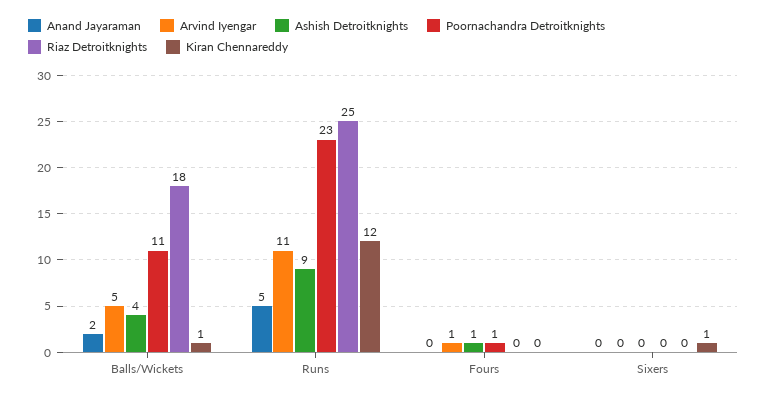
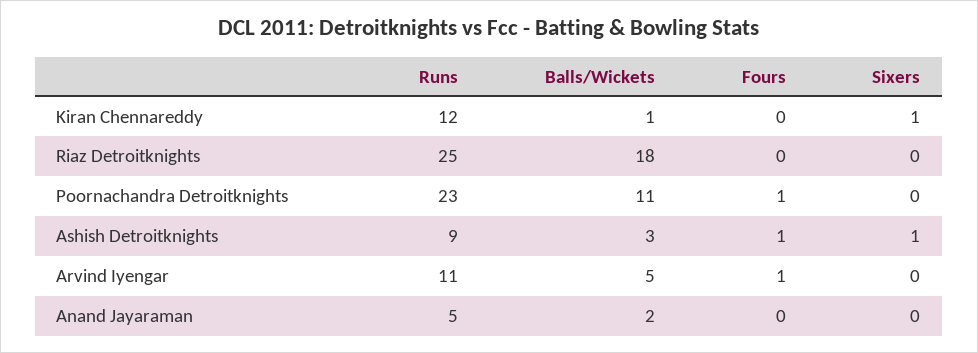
Ashish Detroitknights, Balls/Wickets: 4 -> 3
Ashish Detroitknights, Sixers: 0 -> 1

